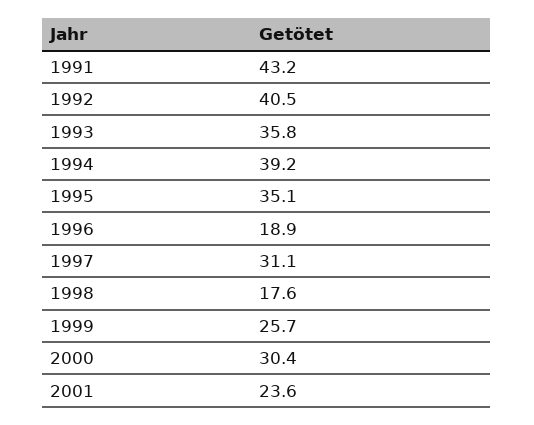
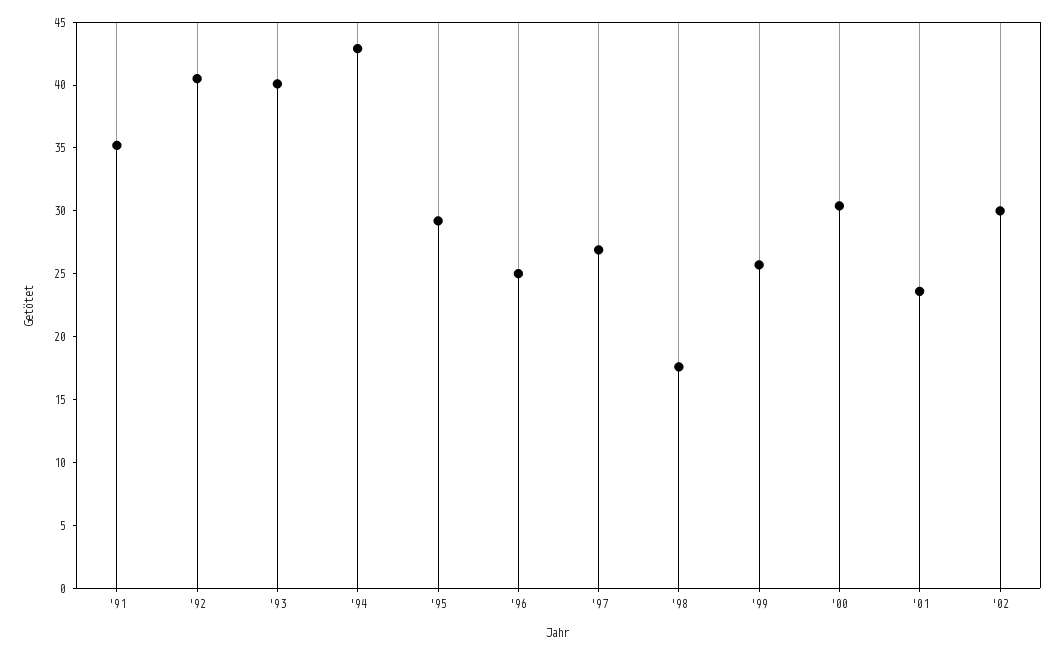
1991: 43.2 -> 35
1993: 35.8 -> 40
1994: 39.2 -> 43
1995: 35.1 -> 29
1996: 18.9 -> 25
1997: 31.1 -> 27
'02: none -> 30

